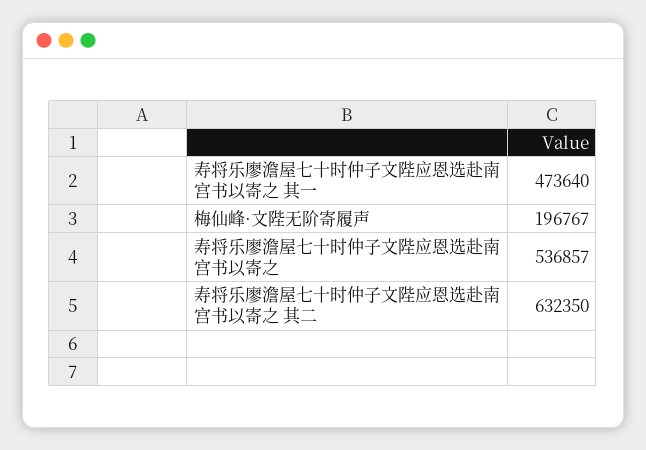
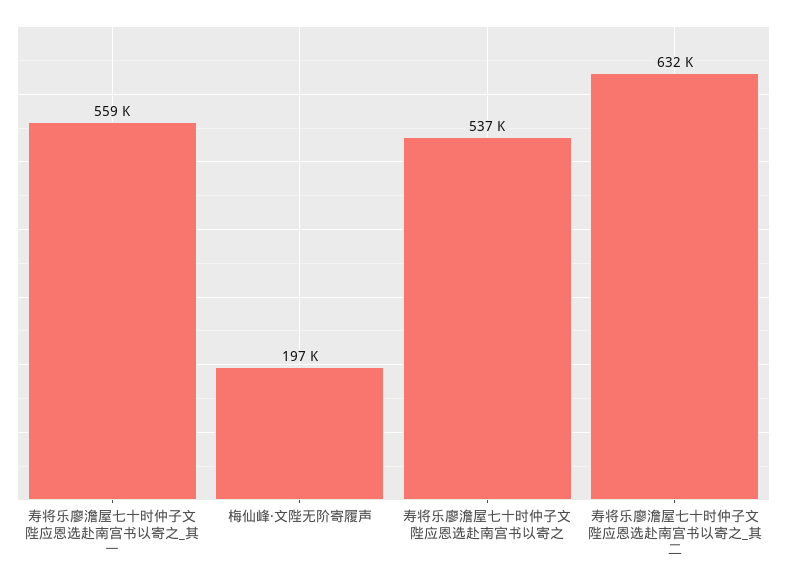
寿将乐廖澹屋七十时仲子文陛应恩选赴南宫书以寄之 其一: 473640 -> 559000

